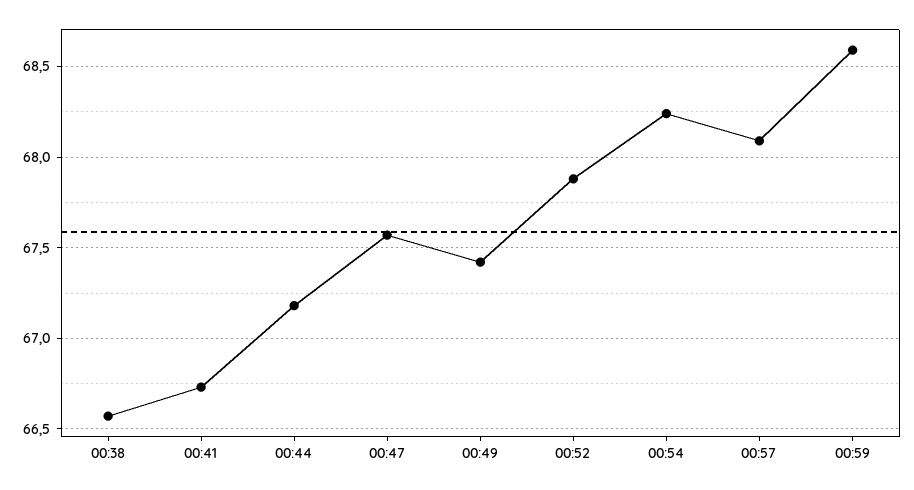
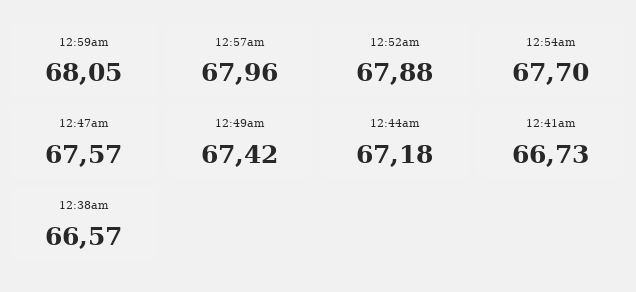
00:54: 68.25 -> 67.7
00:57: 68.1 -> 67.96
00:59: 68.6 -> 68.05

